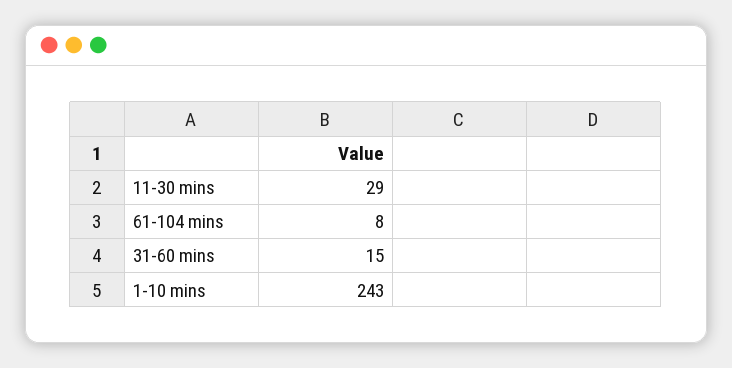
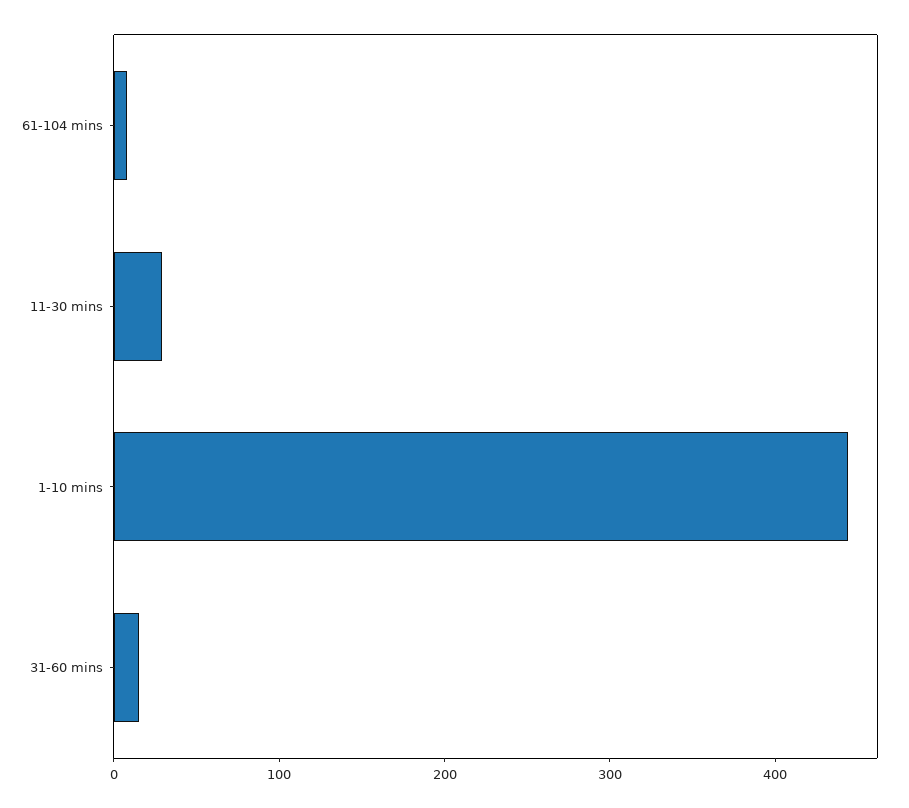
1-10 mins: 243 -> 440

